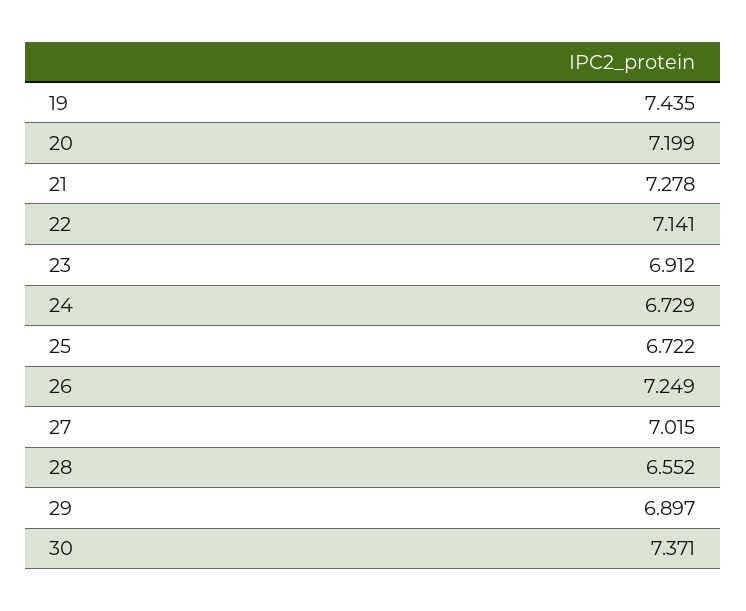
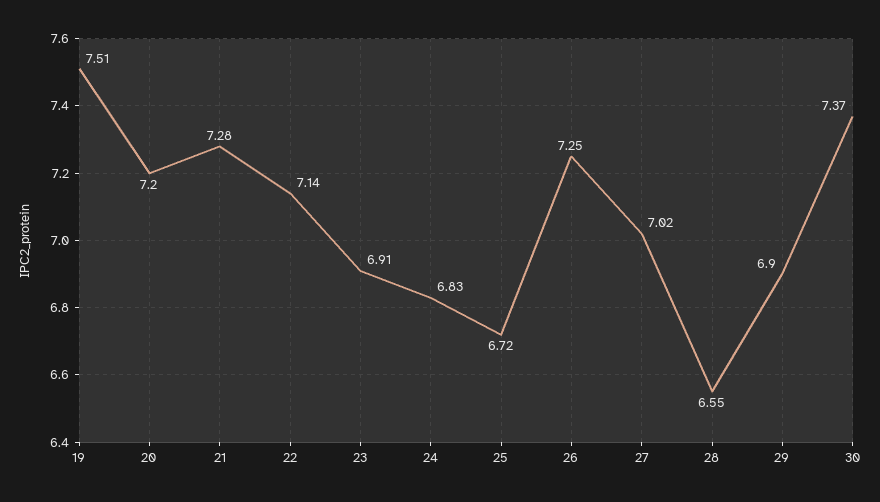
19: 7.435 -> 7.51
24: 6.729 -> 6.83

